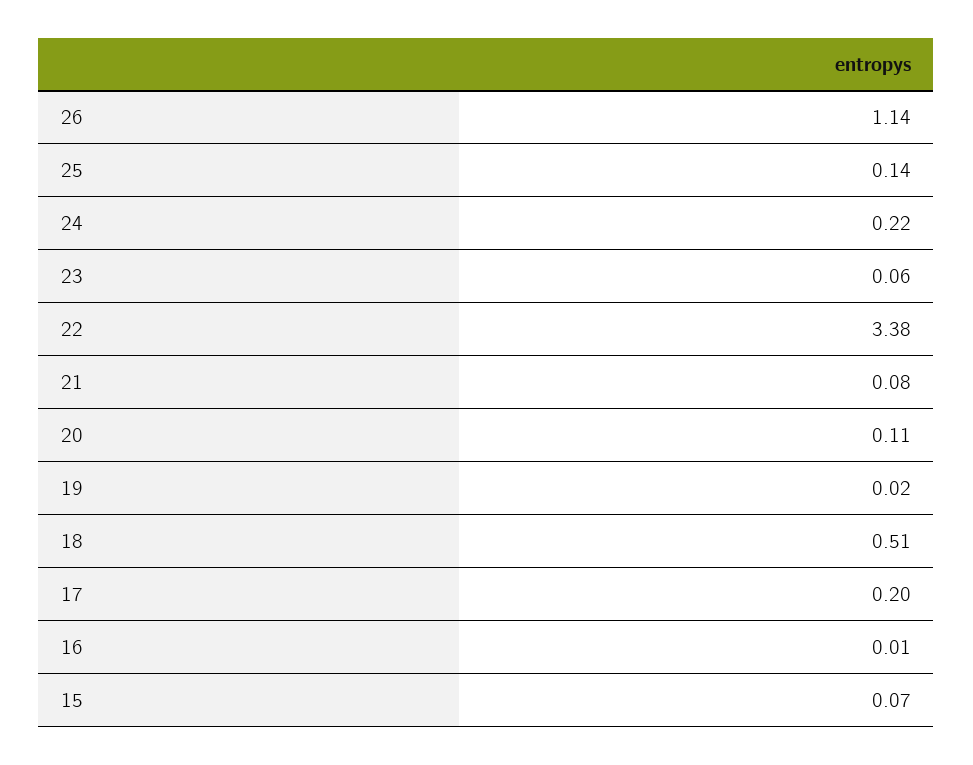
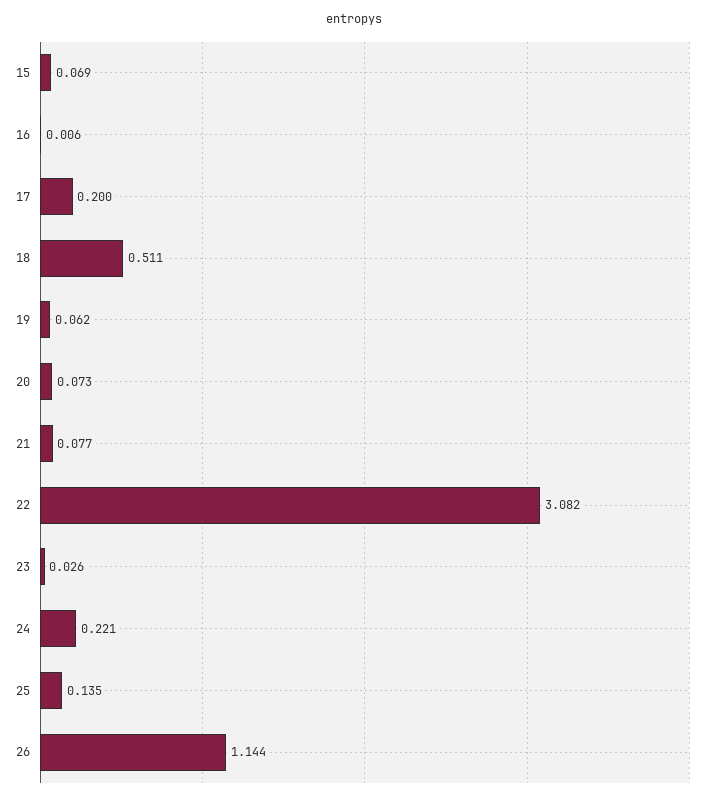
23: 0.06 -> 0.026
22: 3.38 -> 3.082
20: 0.11 -> 0.073
19: 0.02 -> 0.062

